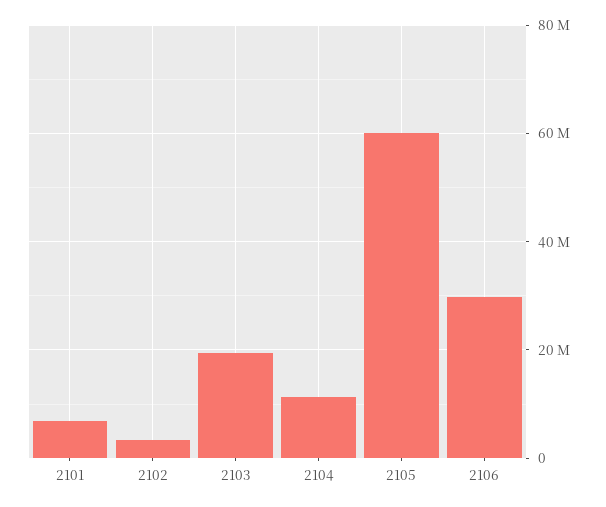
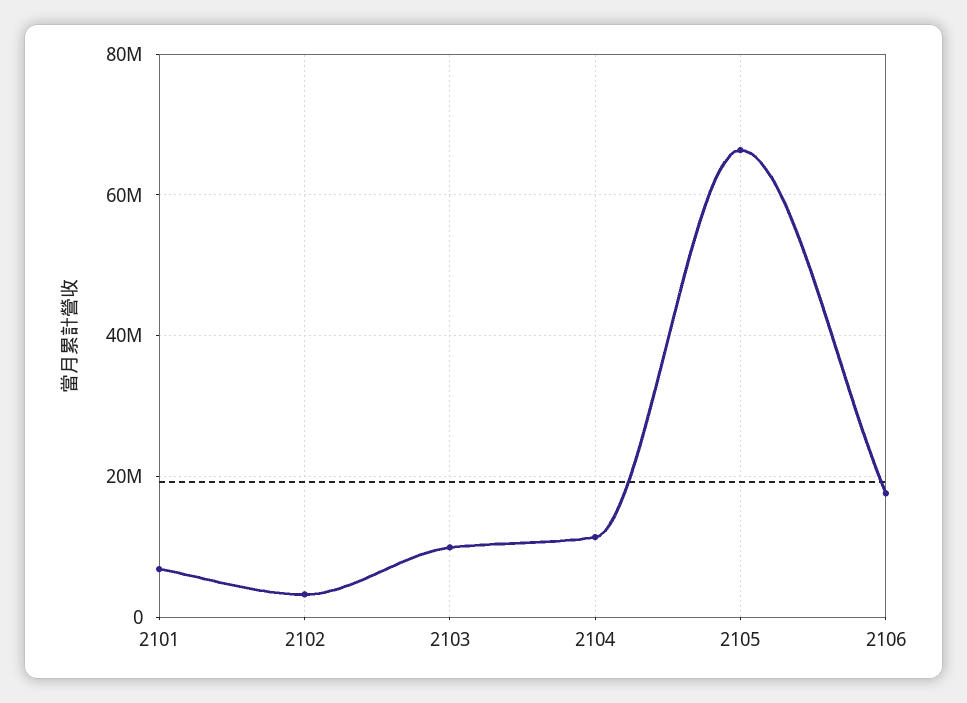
2103: 20000000 -> 10000000
2105: 60000000 -> 66000000
2106: 30000000 -> 18000000

